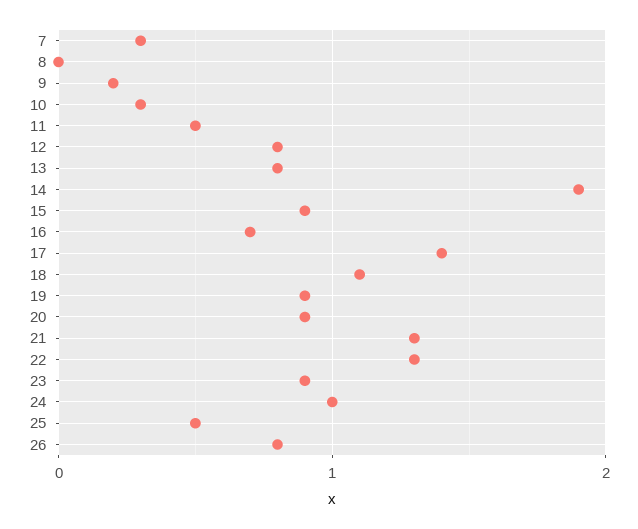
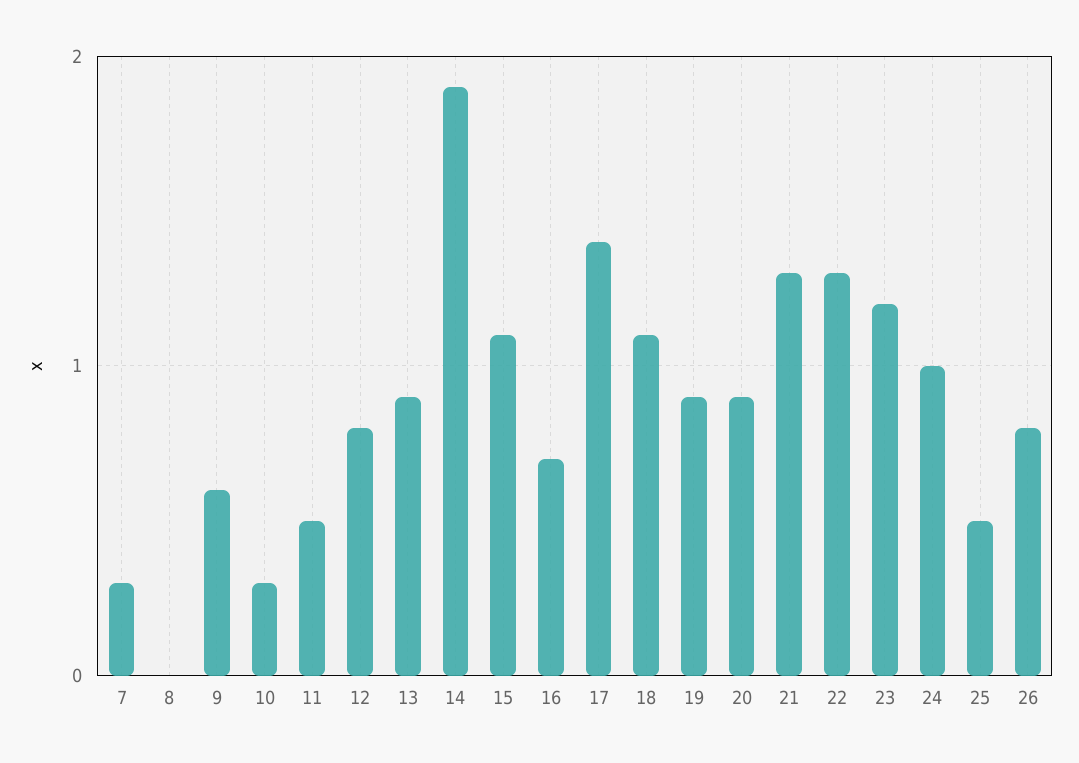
9: 0.2 -> 0.6
13: 0.8 -> 0.9
15: 0.9 -> 1.1
23: 0.9 -> 1.2

